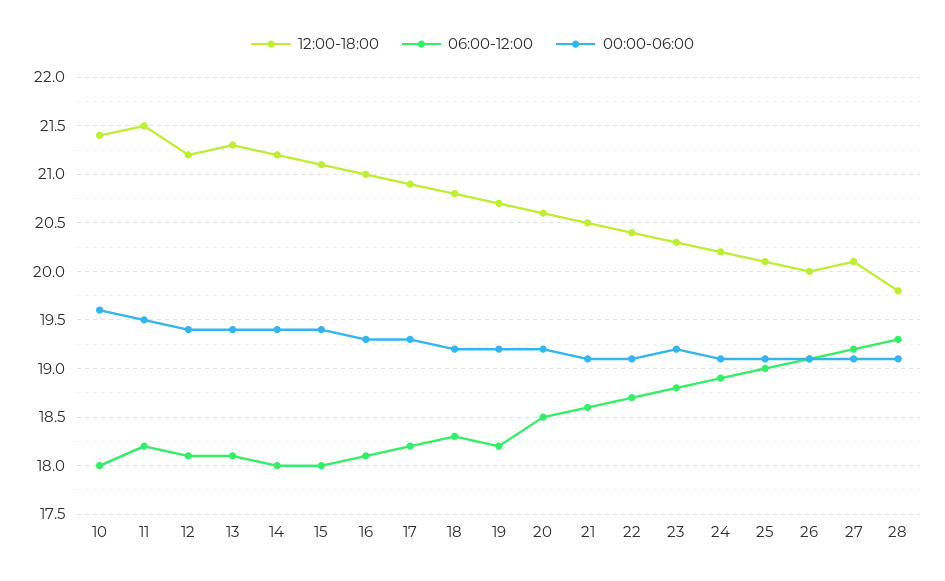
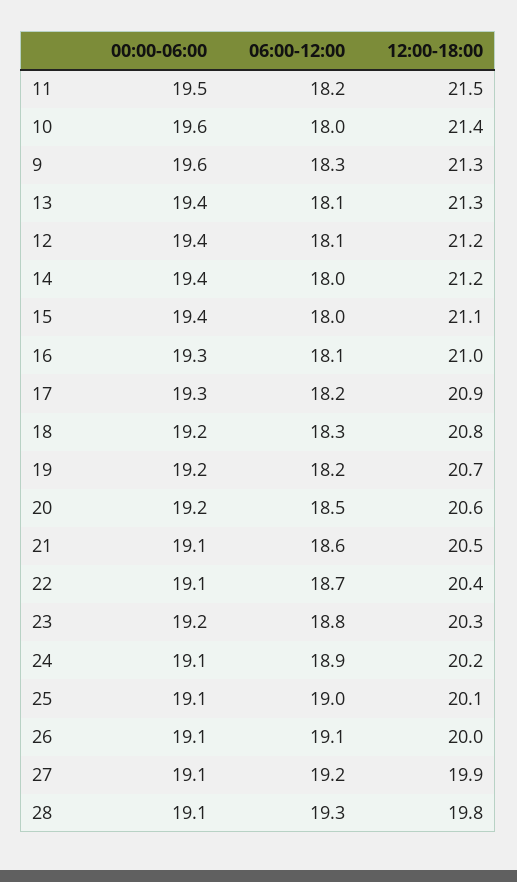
12:00-18:00, 27: 20.1 -> 19.9
00:00-06:00, 9: none -> 19.6
06:00-12:00, 9: none -> 18.3
12:00-18:00, 9: none -> 21.3

